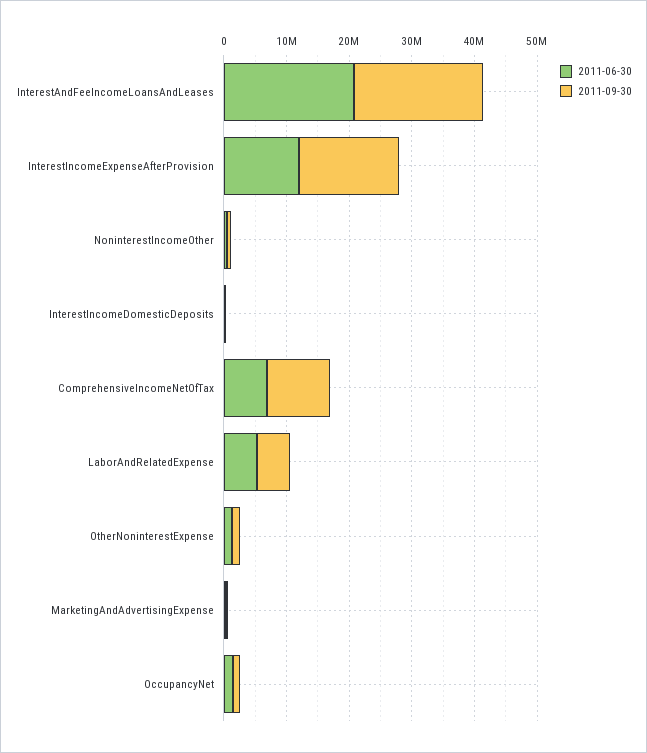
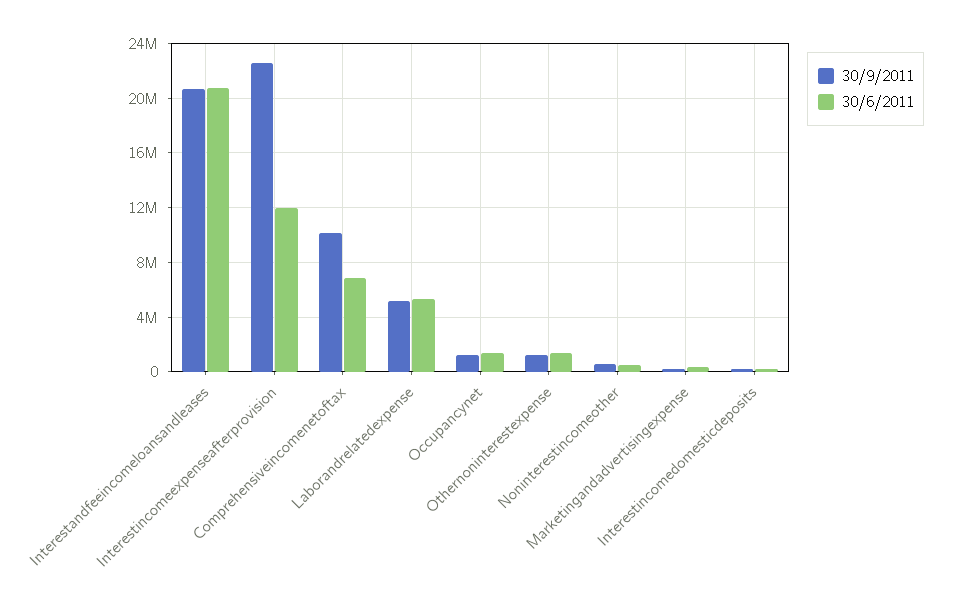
2011-09-30, InterestIncomeExpenseAfterProvision: 16000000 -> 22500000

